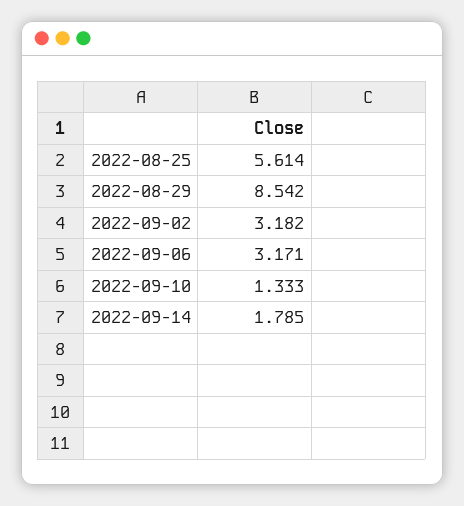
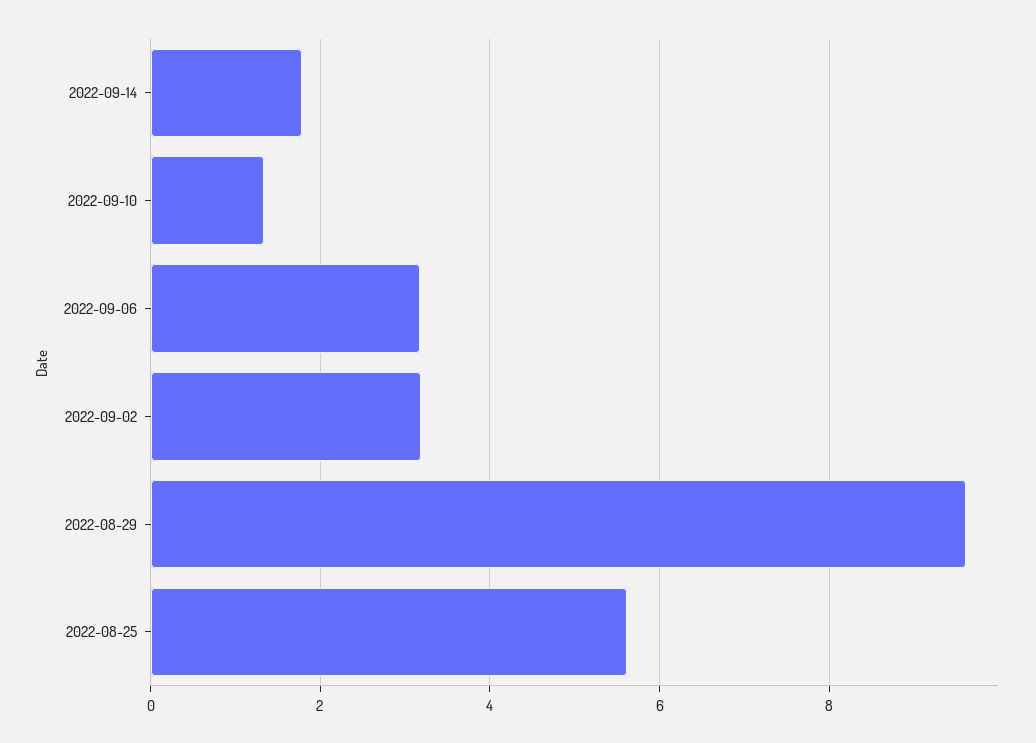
2022-08-29: 8.542 -> 9.6

